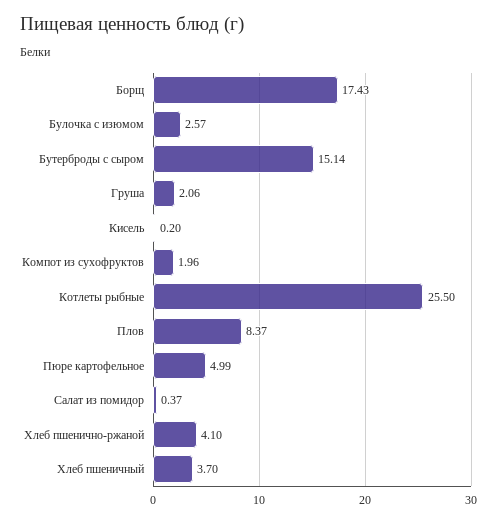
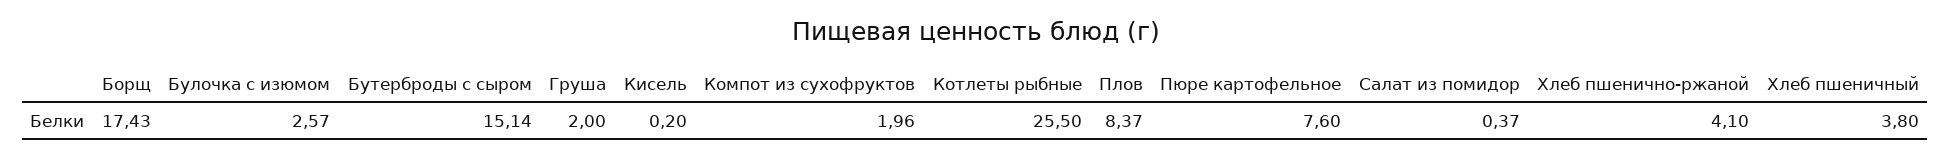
Груша: 2.06 -> 2
Пюре картофельное: 4.99 -> 7.6
Хлеб пшеничный: 3.7 -> 3.8

